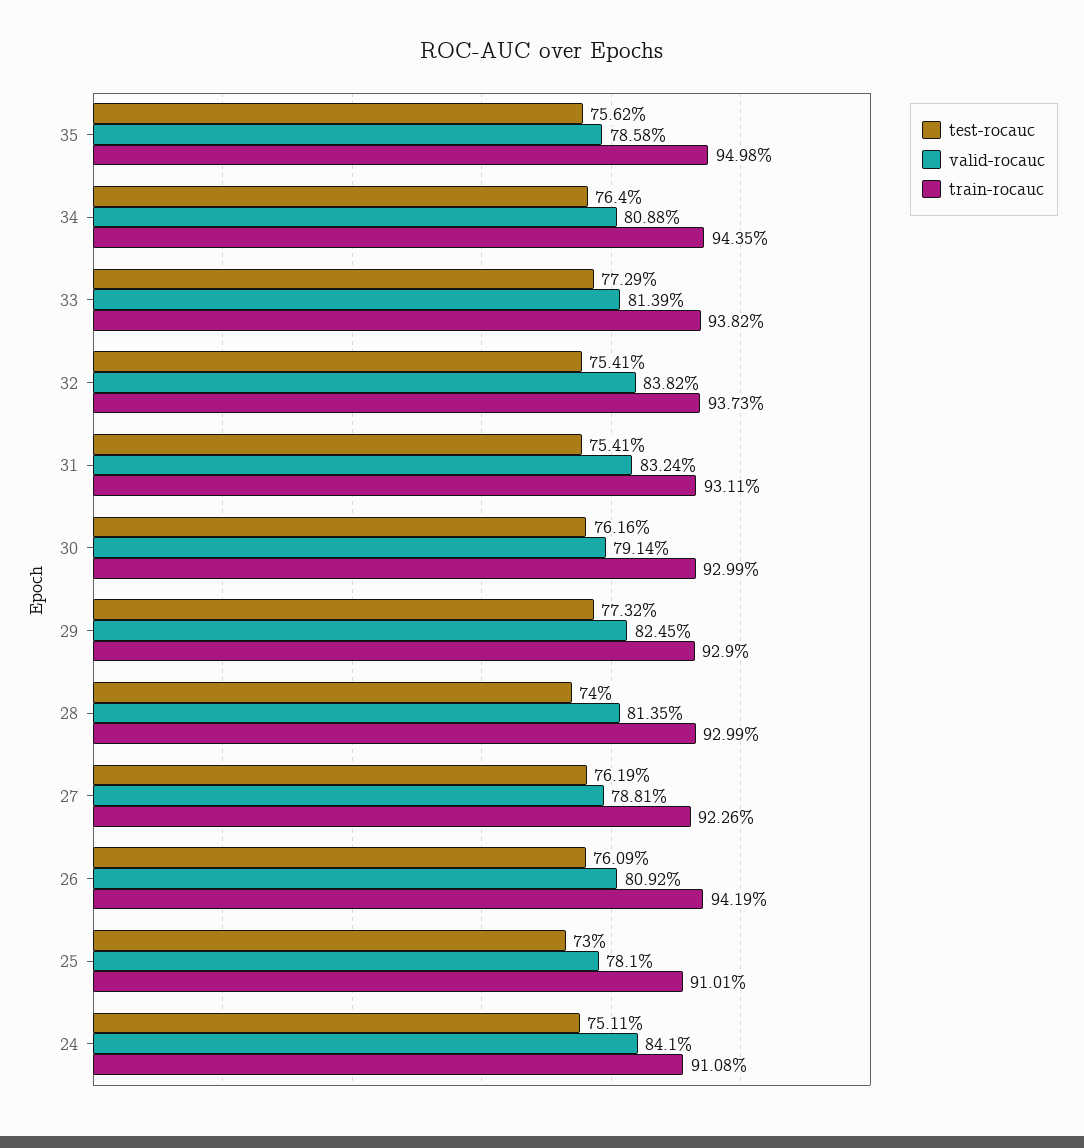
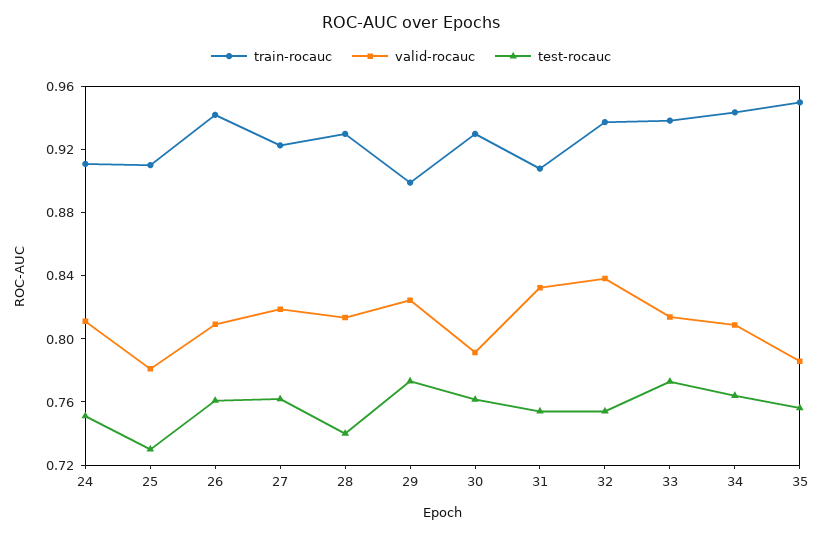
train-rocauc, 31: 0.9311 -> 0.91
train-rocauc, 29: 0.929 -> 0.9
valid-rocauc, 27: 0.7881 -> 0.82
valid-rocauc, 24: 0.841 -> 0.81

